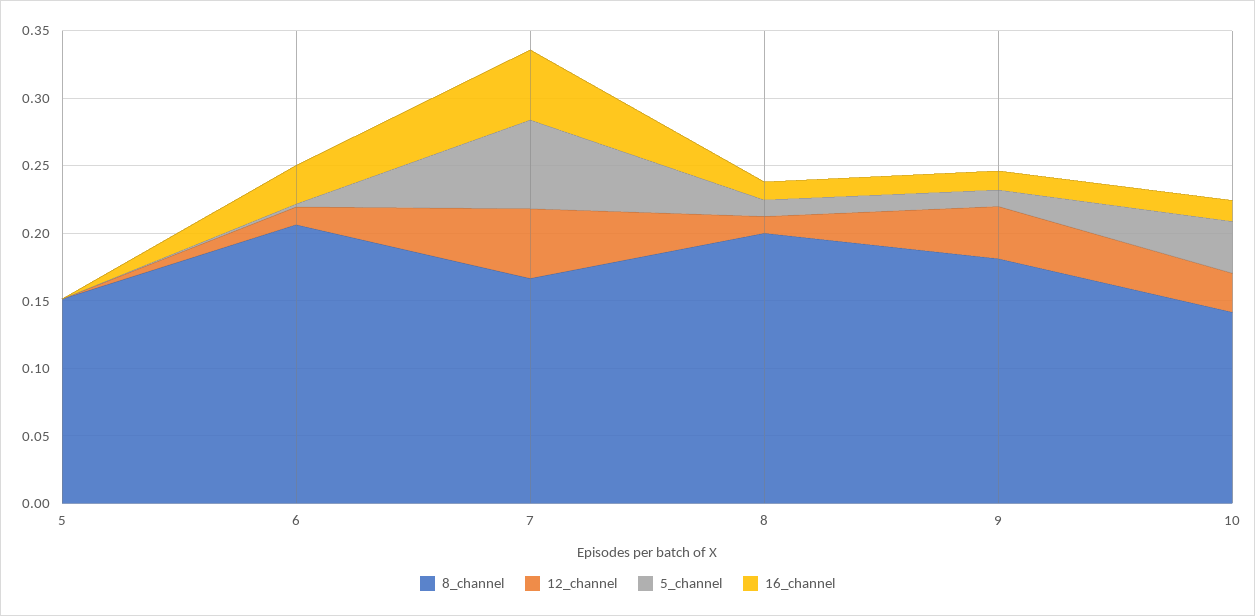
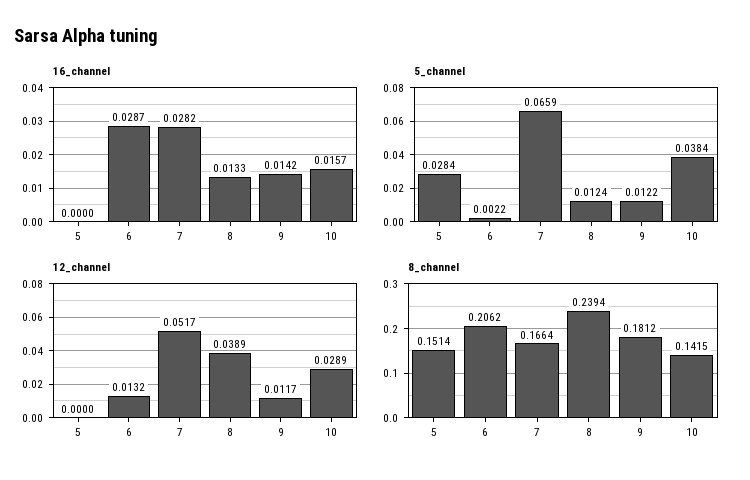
5_channel, 5: 0 -> 0.0284
16_channel, 7: 0.05 -> 0.0282
8_channel, 8: 0.2 -> 0.2394
12_channel, 8: 0.01 -> 0.0389
12_channel, 9: 0.04 -> 0.0117

